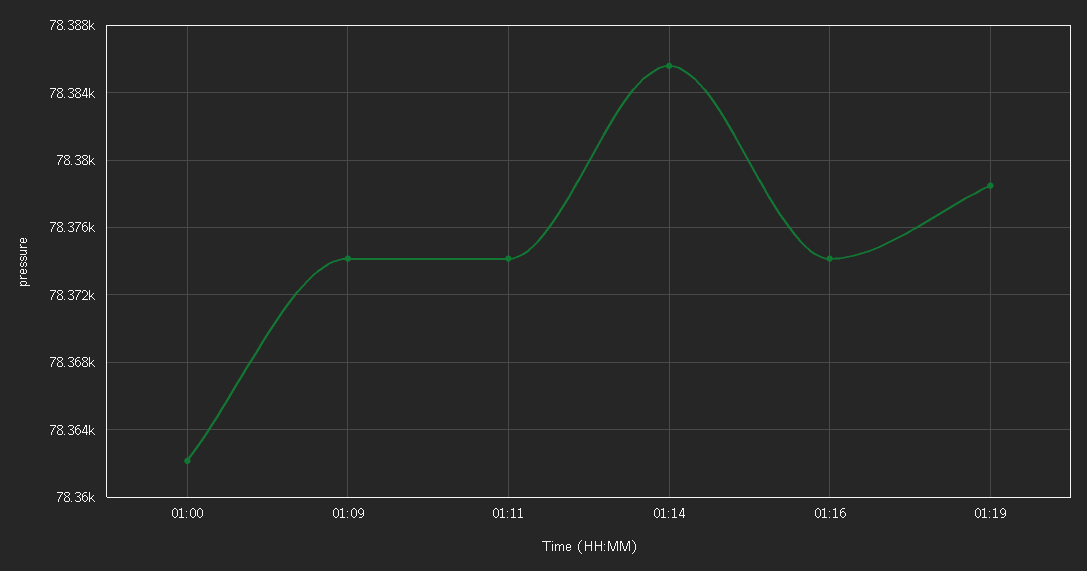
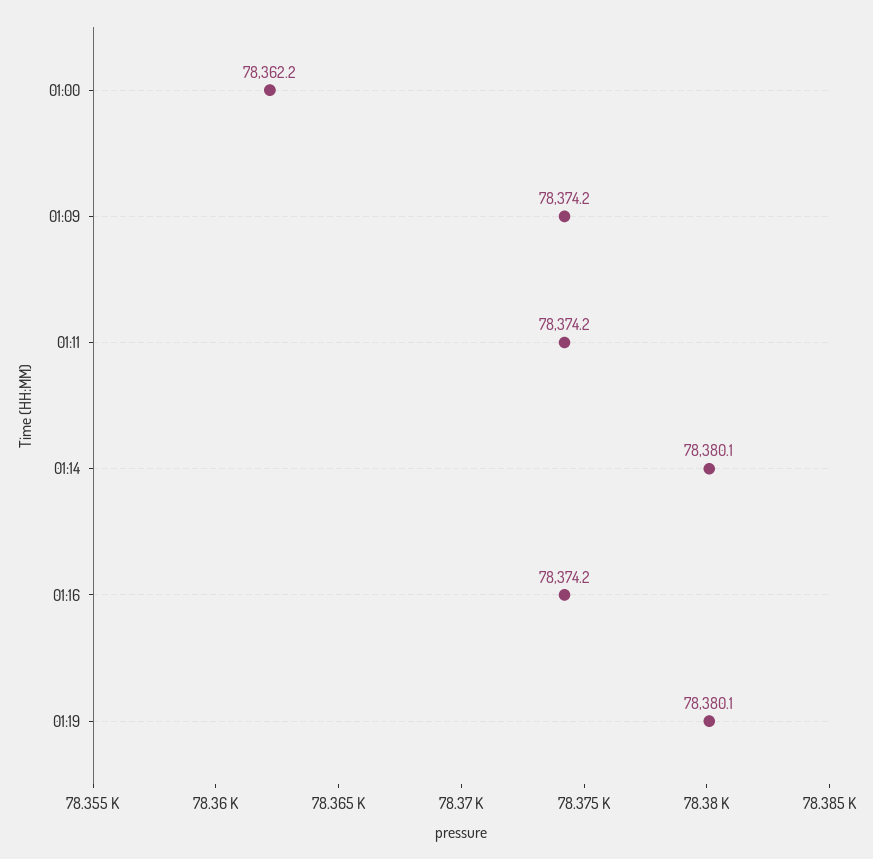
01:14: 78385.5 -> 78380.1
01:19: 78378.5 -> 78380.1

